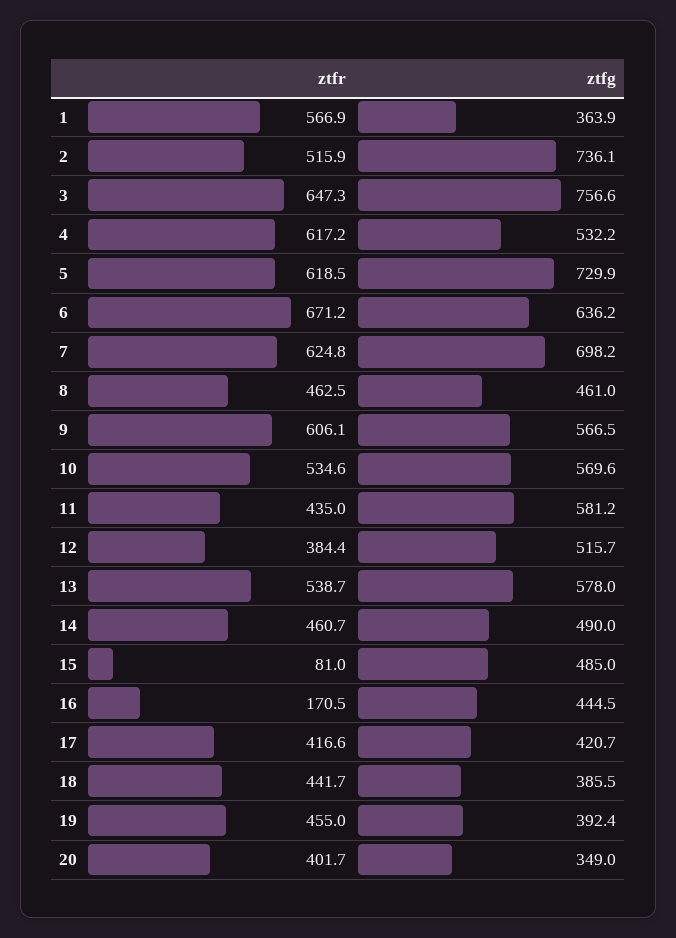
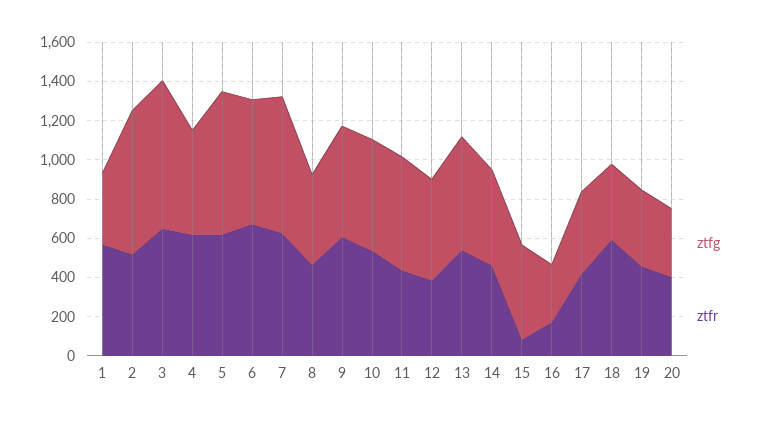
ztfg, 16: 444.5 -> 300
ztfr, 18: 441.7 -> 600

